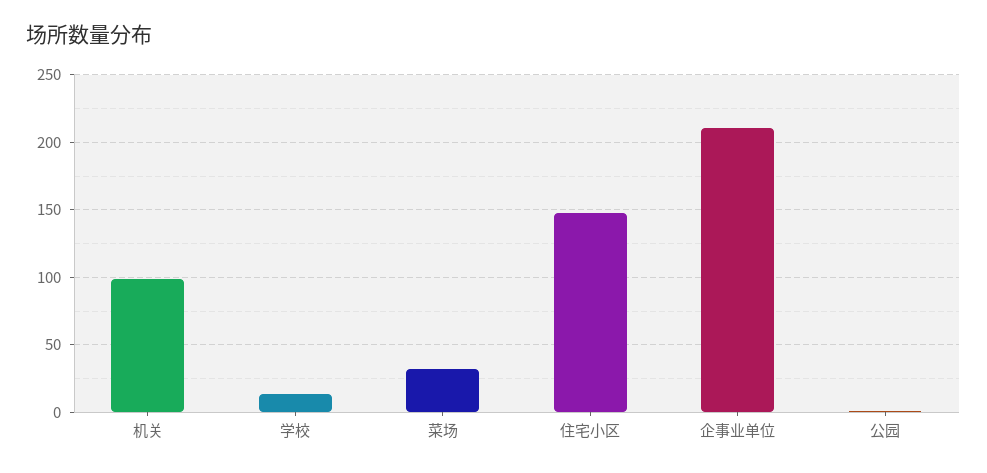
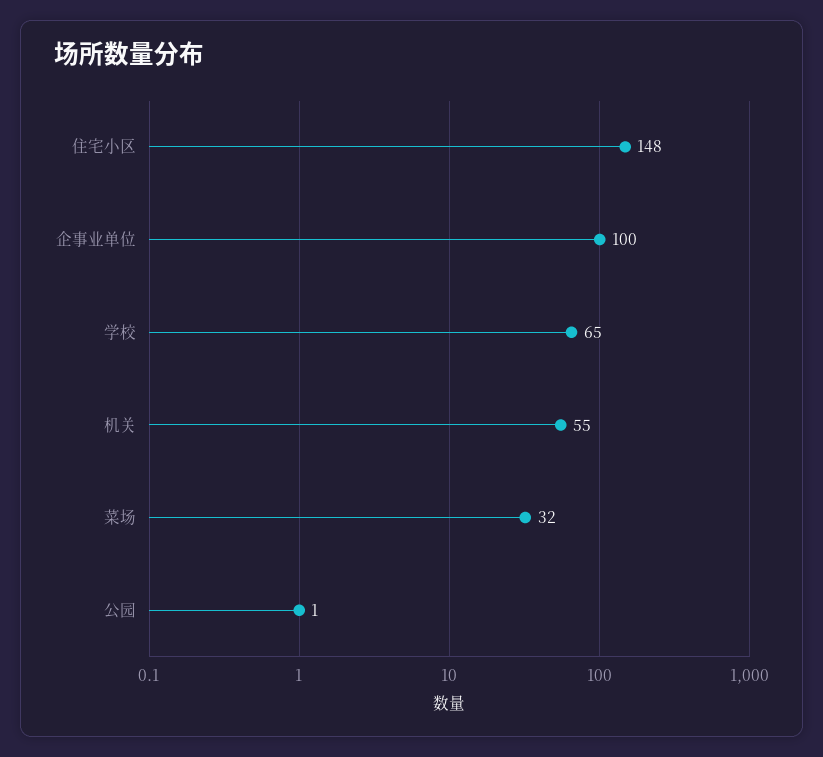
机关: 100 -> 55
学校: 15 -> 65
企事业单位: 210 -> 100

